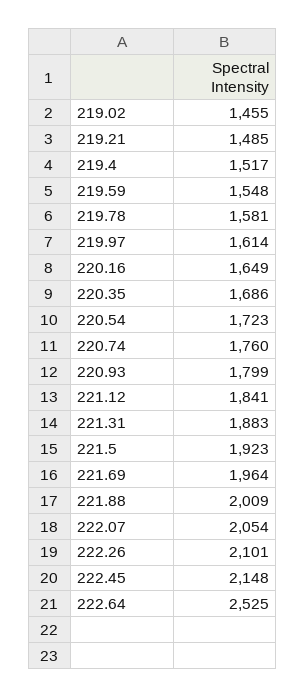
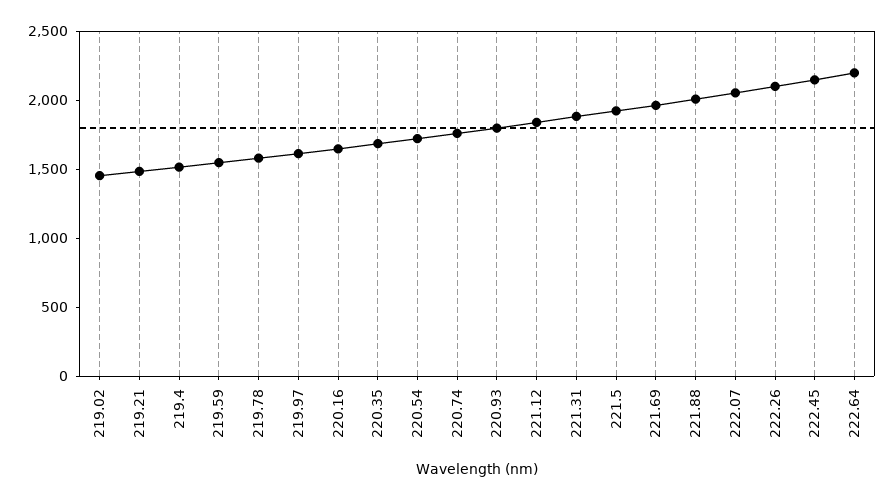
222.64: 2525 -> 2200

